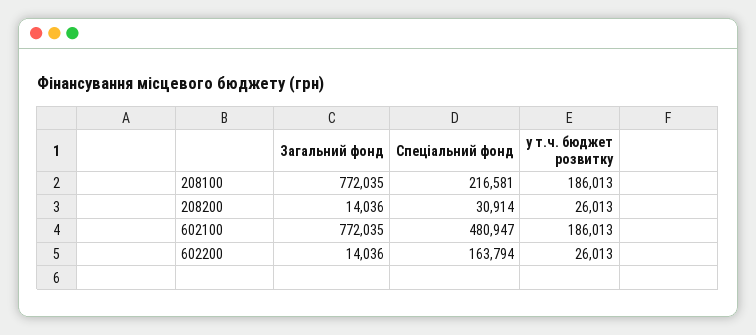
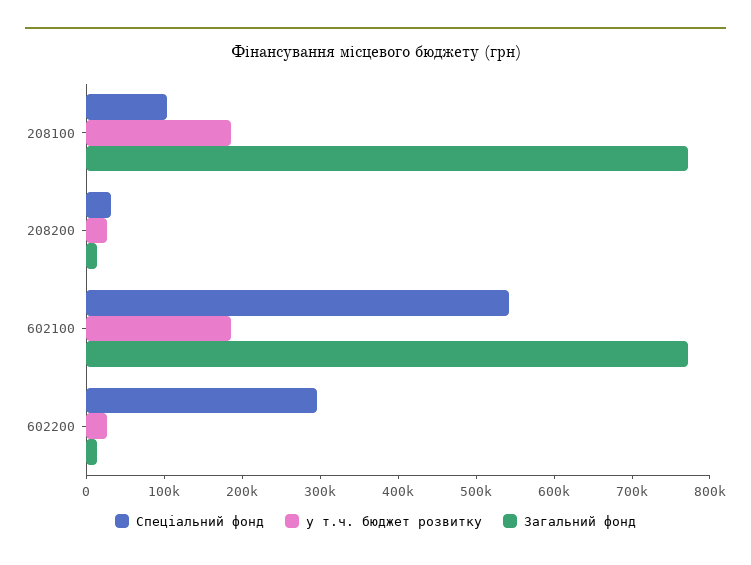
Спеціальний фонд, 208100: 216581 -> 100000
Спеціальний фонд, 602100: 480947 -> 540000
Спеціальний фонд, 602200: 163794 -> 300000

